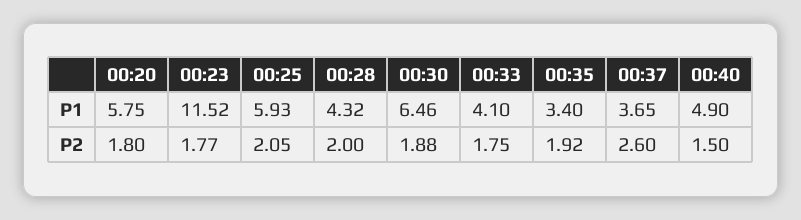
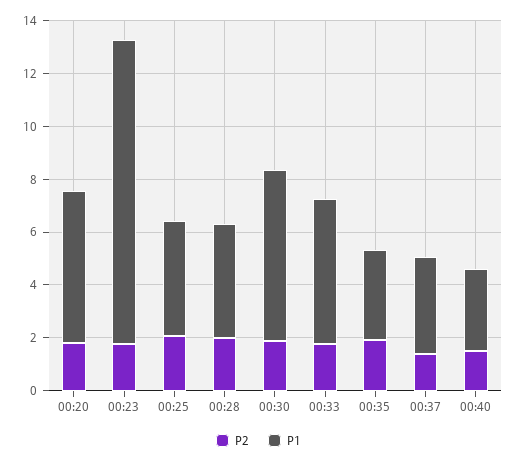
P1, 00:25: 5.93 -> 4.5
P1, 00:33: 4.1 -> 5.5
P1, 00:40: 4.9 -> 3
P2, 00:37: 2.6 -> 1.5

